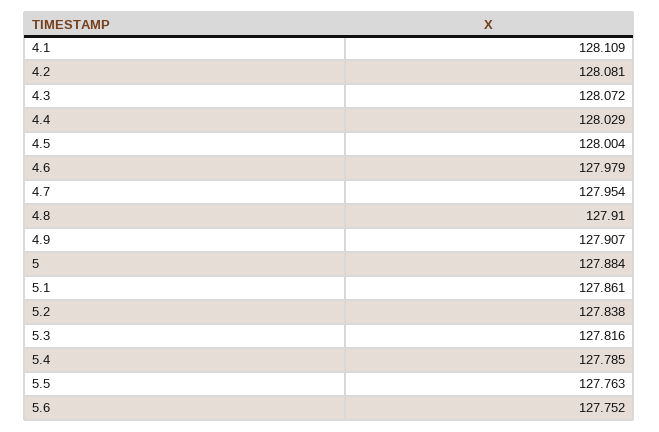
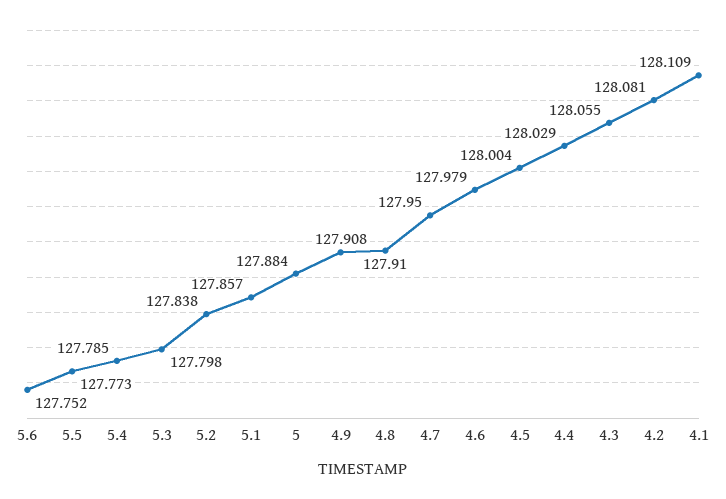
4.3: 128.072 -> 128.055
4.7: 127.954 -> 127.95
4.9: 127.907 -> 127.908
5.1: 127.861 -> 127.857
5.3: 127.816 -> 127.798
5.5: 127.763 -> 127.773

